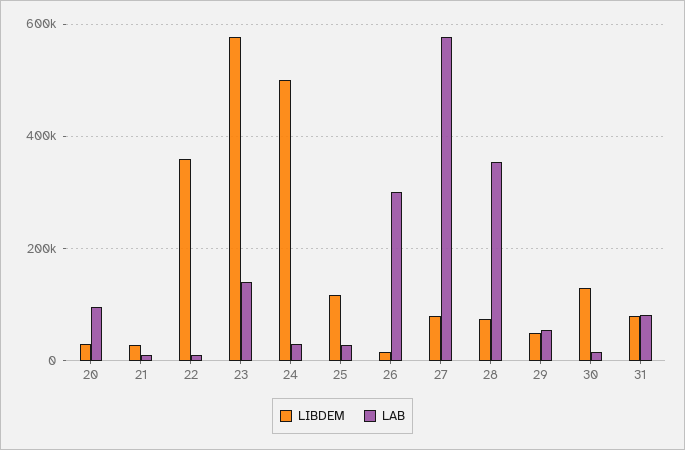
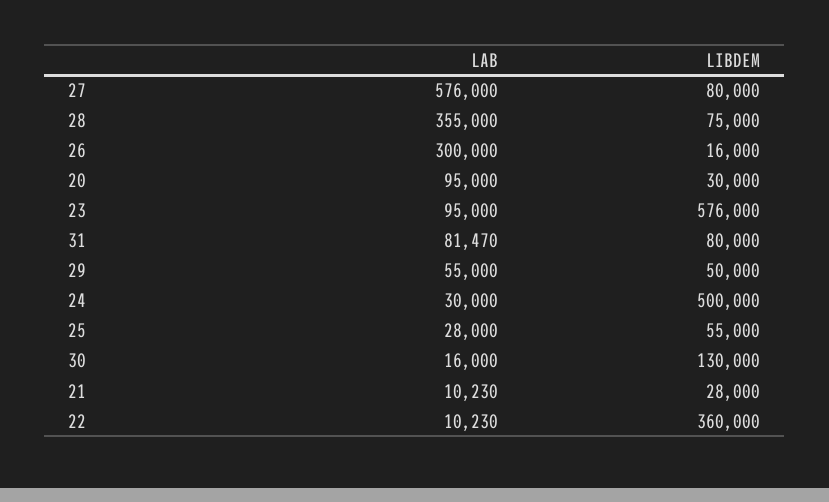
LAB, 23: 140000 -> 95000
LIBDEM, 25: 120000 -> 55000

